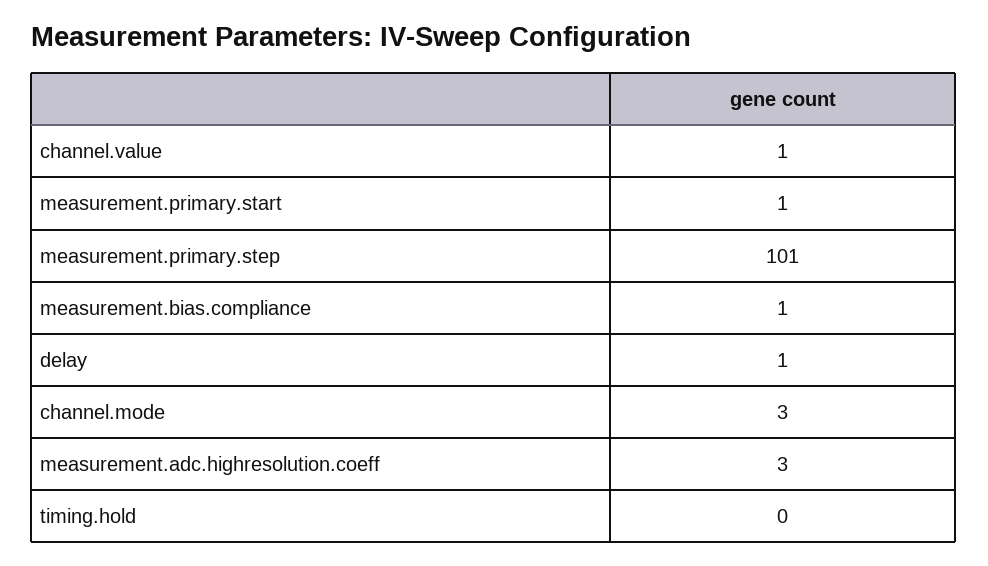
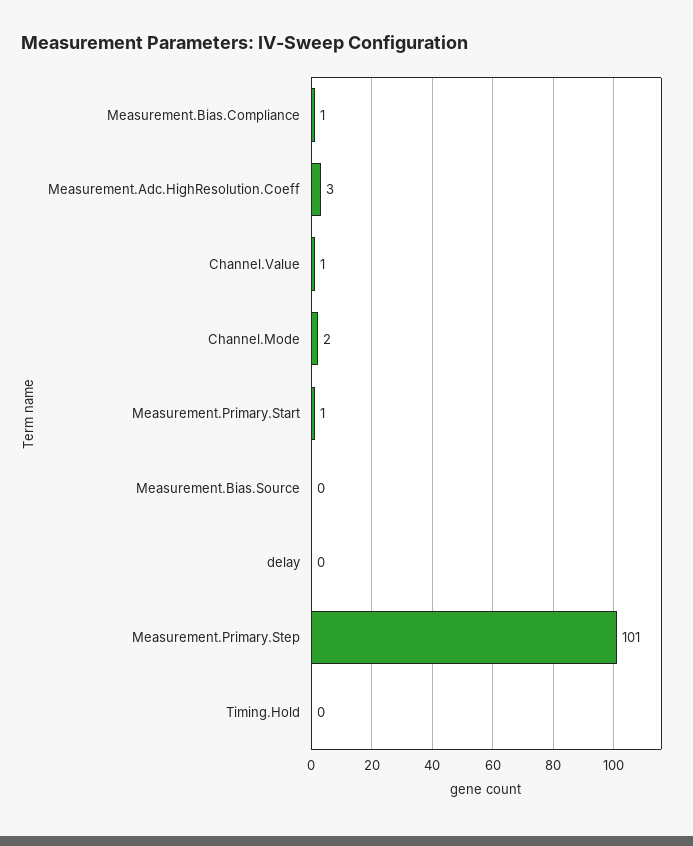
delay: 1 -> 0
channel.mode: 3 -> 2
Measurement.Bias.Source: none -> 0

